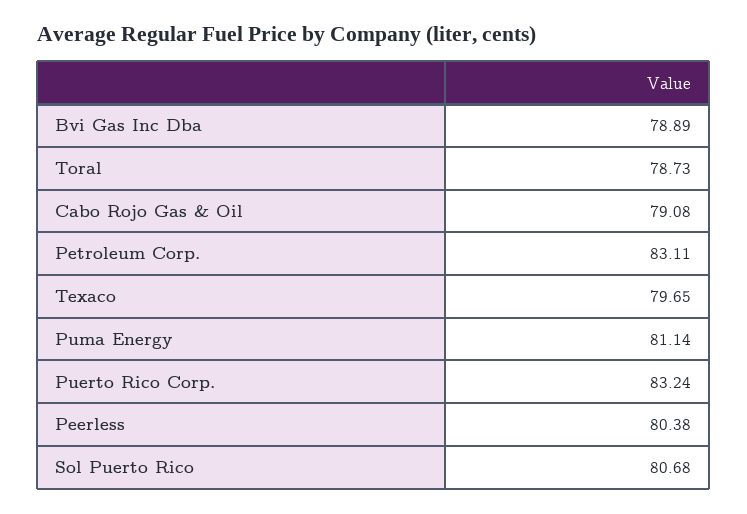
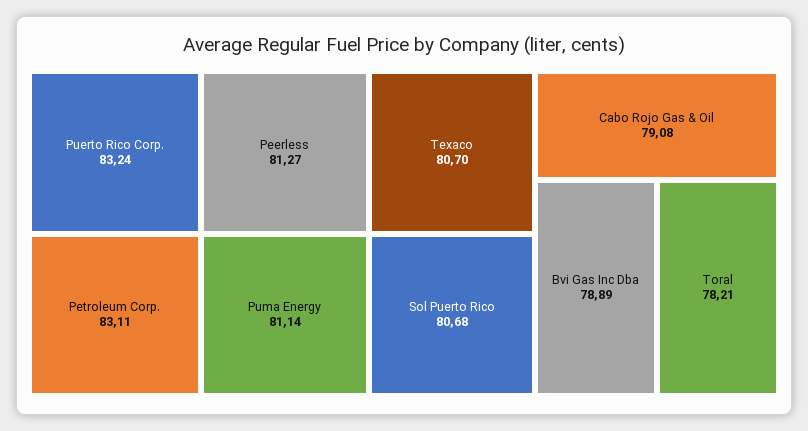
Toral: 78.73 -> 78.21
Texaco: 79.65 -> 80.7
Peerless: 80.38 -> 81.27

